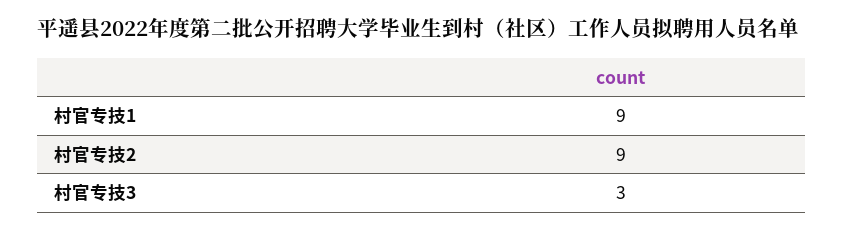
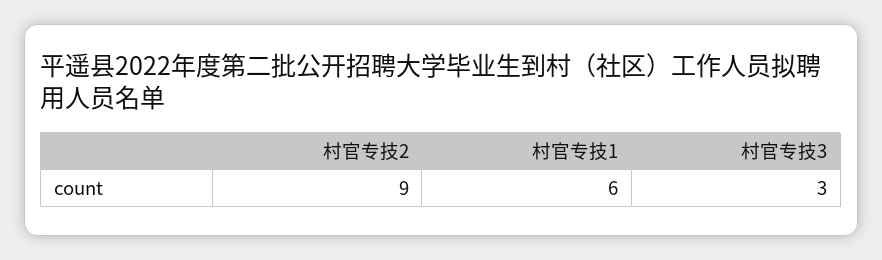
村官专技1: 9 -> 6

